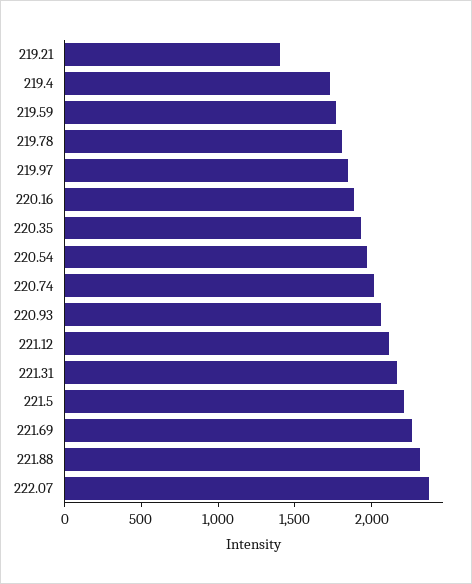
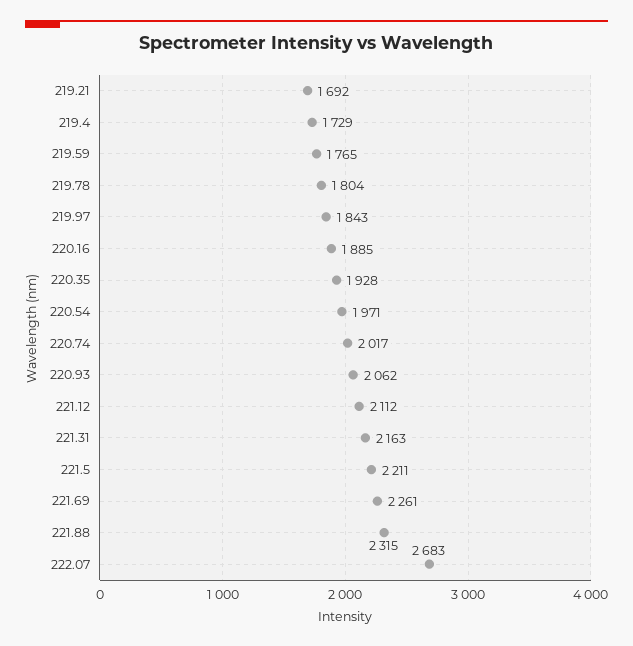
219.21: 1400 -> 1692
222.07: 2400 -> 2683

